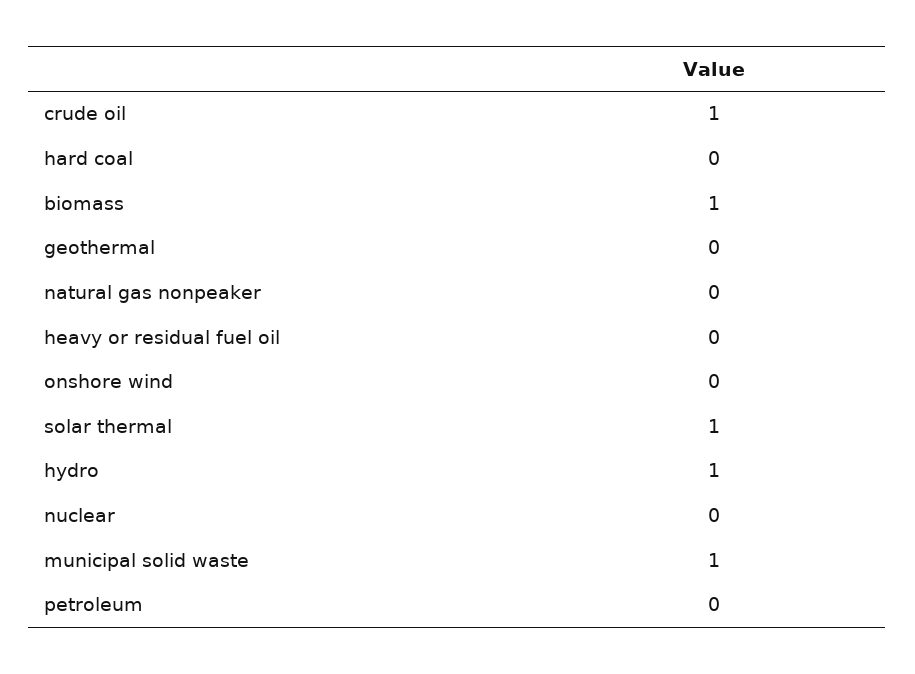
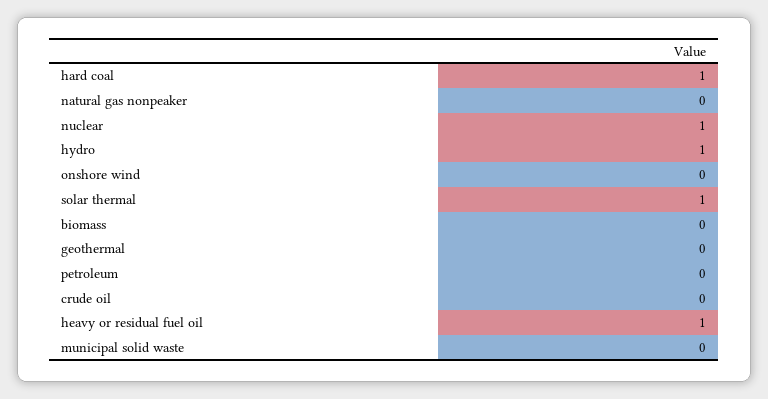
crude oil: 1 -> 0
hard coal: 0 -> 1
biomass: 1 -> 0
heavy or residual fuel oil: 0 -> 1
nuclear: 0 -> 1
municipal solid waste: 1 -> 0

